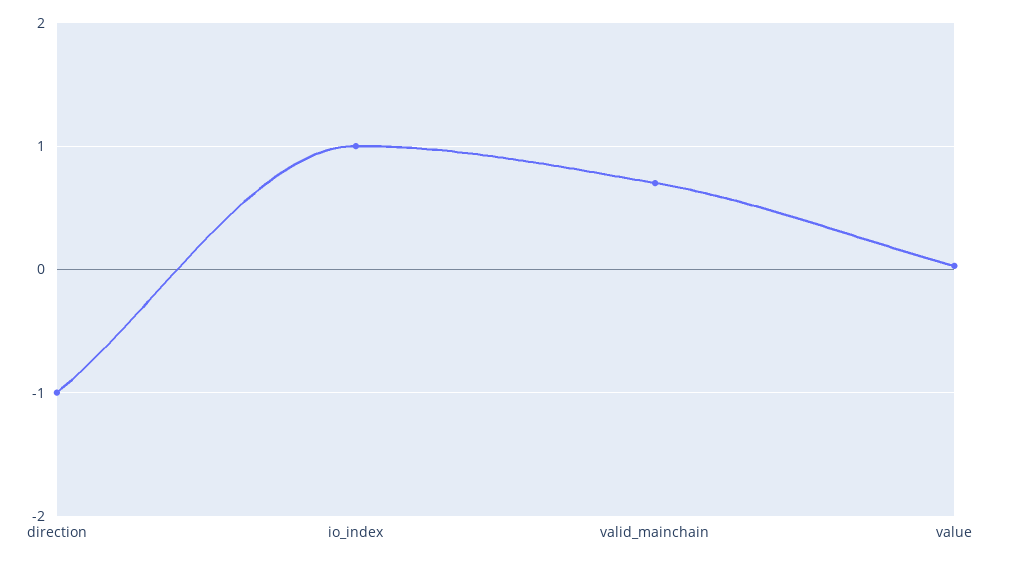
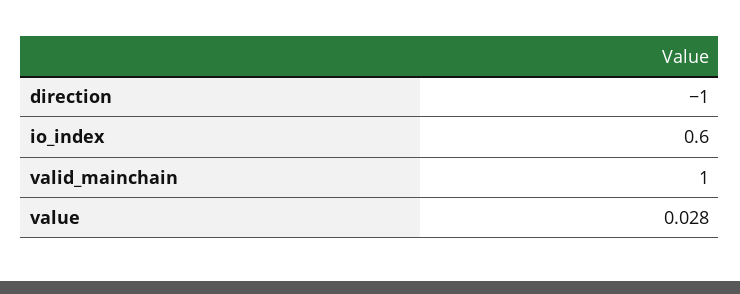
io_index: 1 -> 0.6
valid_mainchain: 0.7 -> 1

